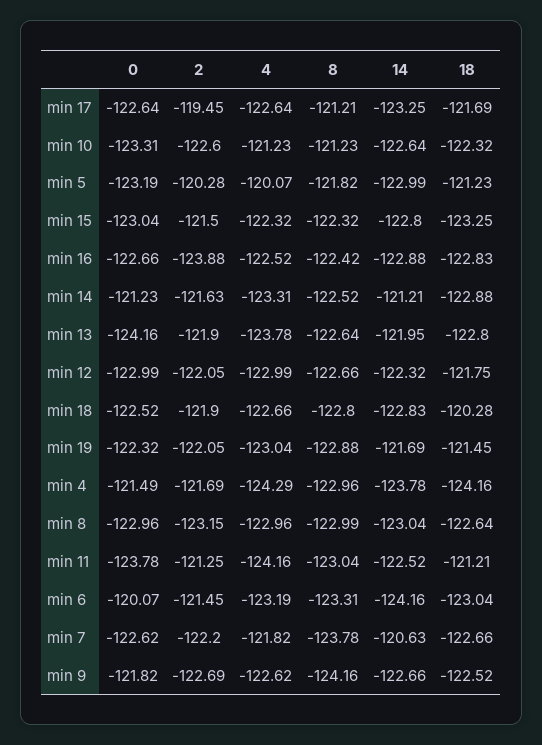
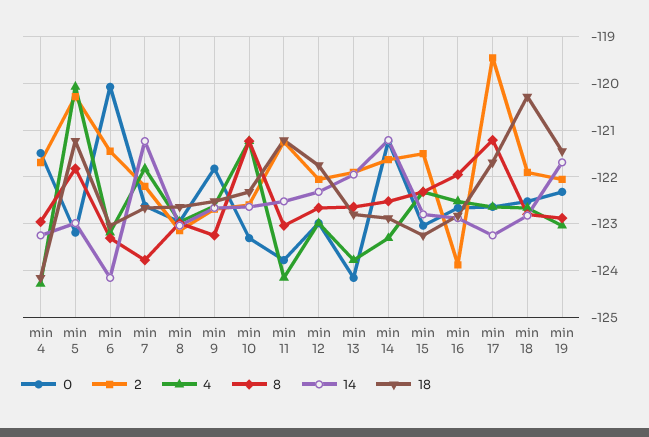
8, min 16: -122.42 -> -122
14, min 4: -123.78 -> -123.2
14, min 7: -120.63 -> -121.2
8, min 9: -124.16 -> -123.2

